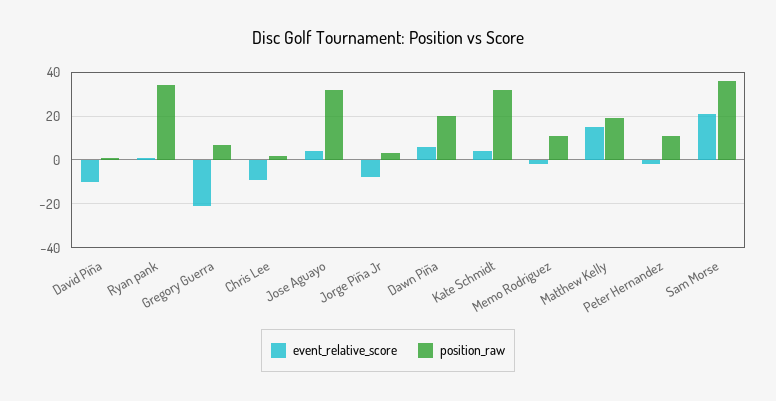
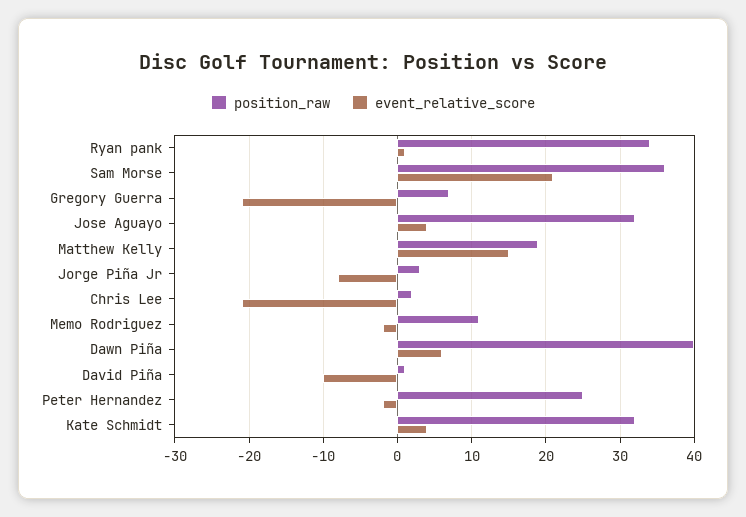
event_relative_score, Chris Lee: -10 -> -21
position_raw, Dawn Piña: 20 -> 40
position_raw, Peter Hernandez: 10 -> 25

